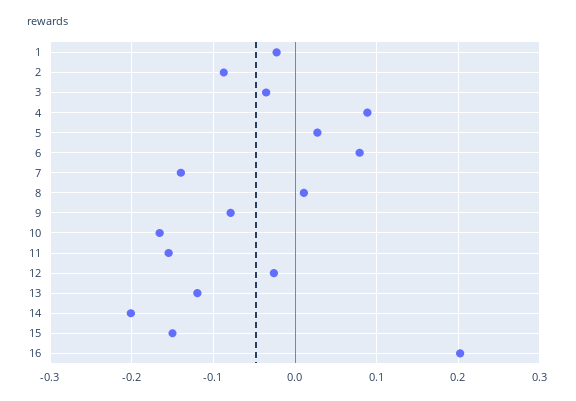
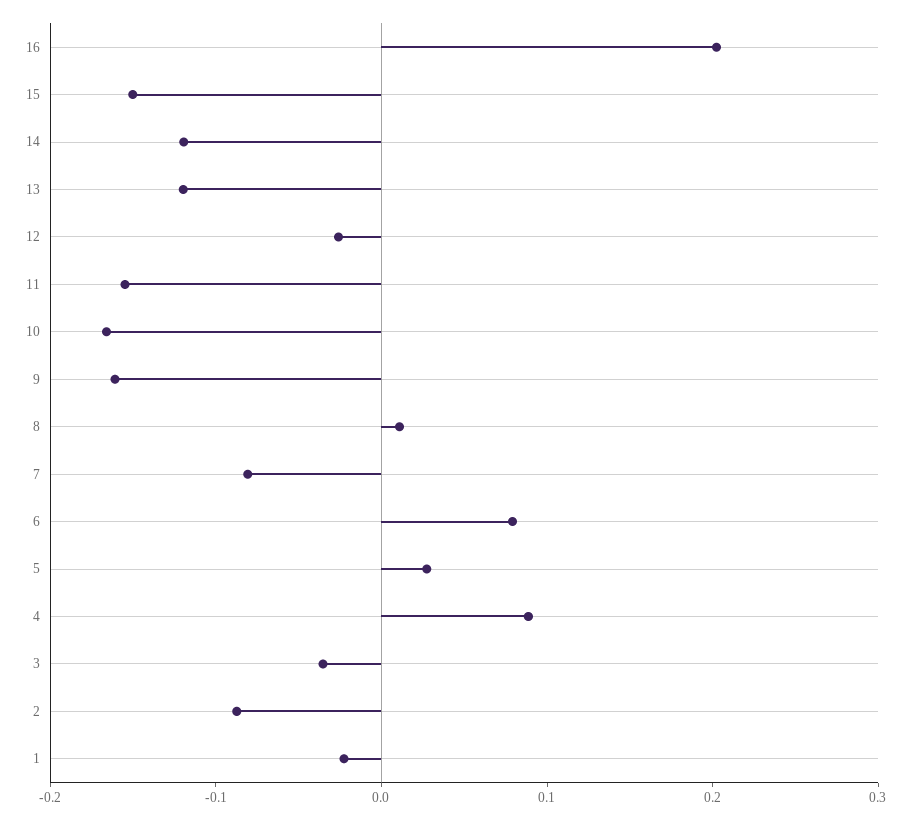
7: -0.14 -> -0.08
9: -0.08 -> -0.16
14: -0.2 -> -0.12

